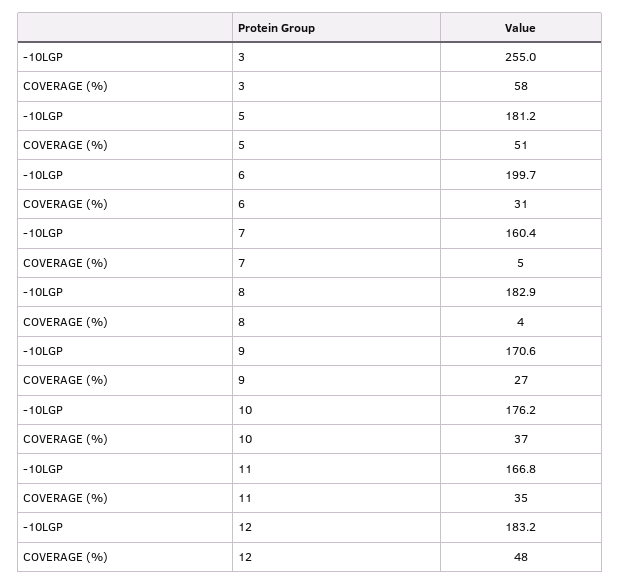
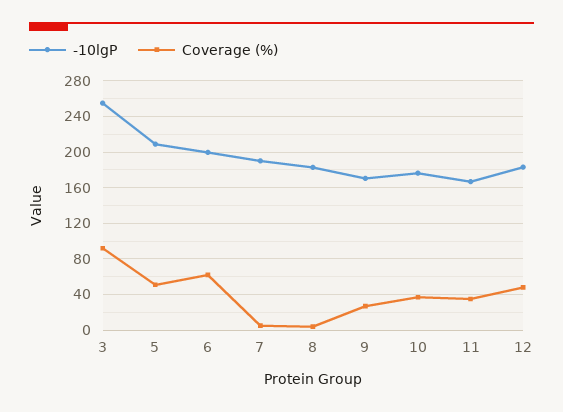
COVERAGE (%), 3: 58 -> 90
-10LGP, 5: 181.2 -> 210
COVERAGE (%), 6: 31 -> 60
-10LGP, 7: 160.4 -> 190

